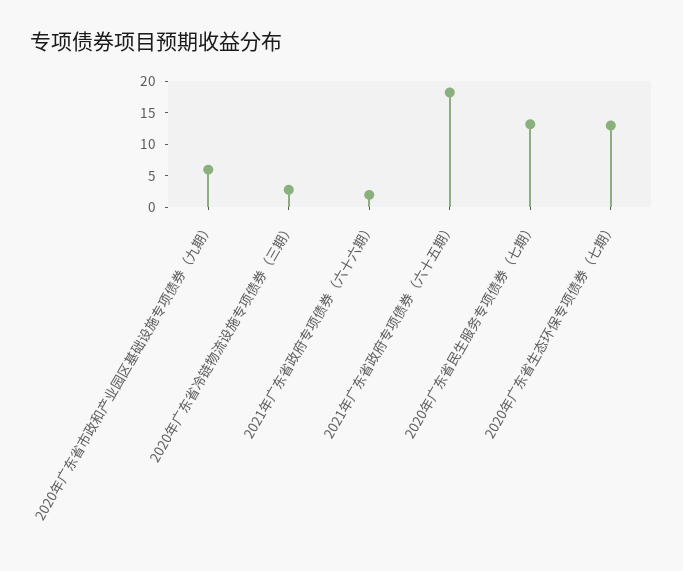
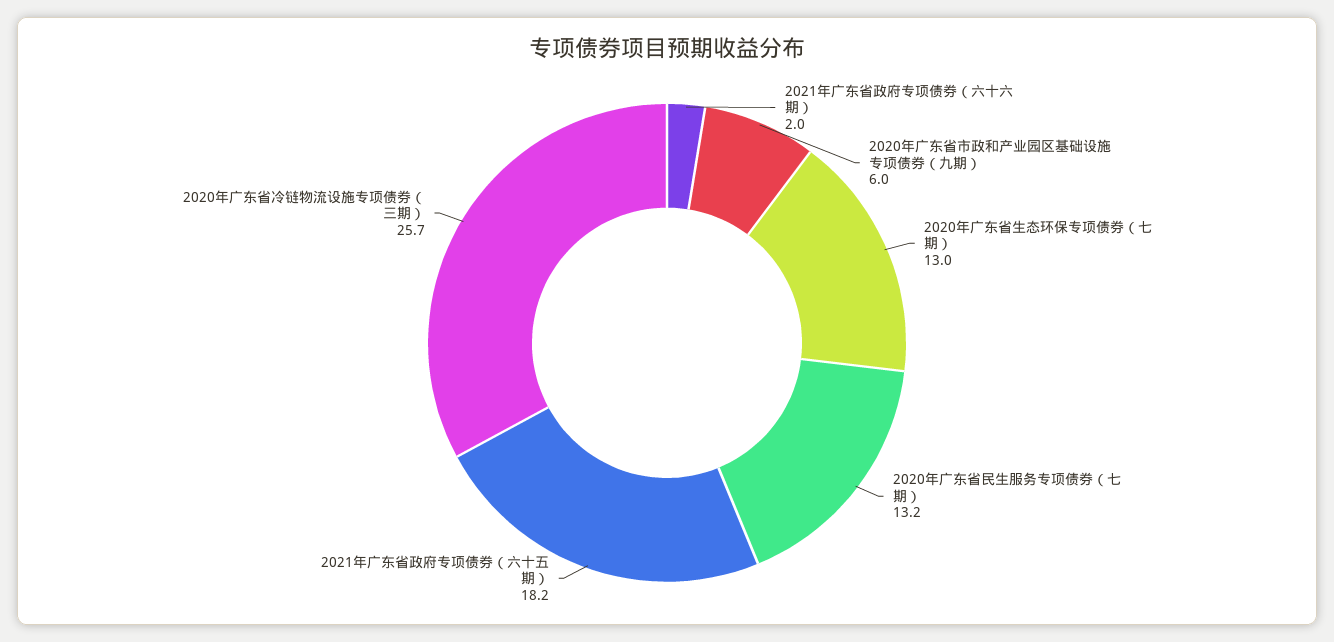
2020年广东省冷链物流设施专项债券（三期）: 2.5 -> 25.7

